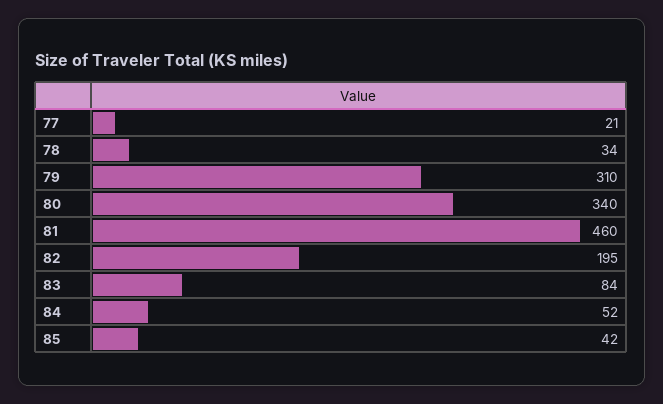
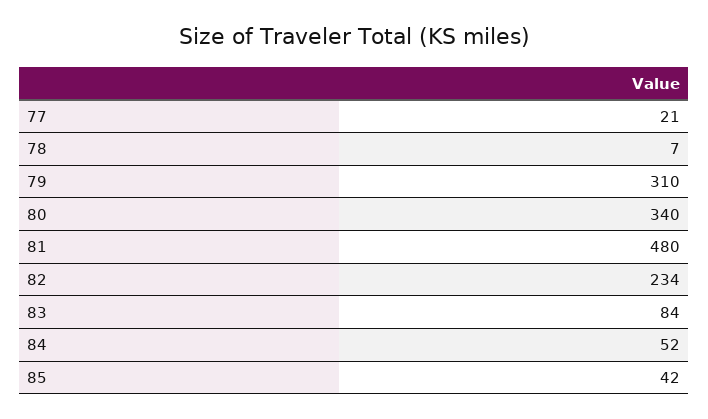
78: 34 -> 7
81: 460 -> 480
82: 195 -> 234

